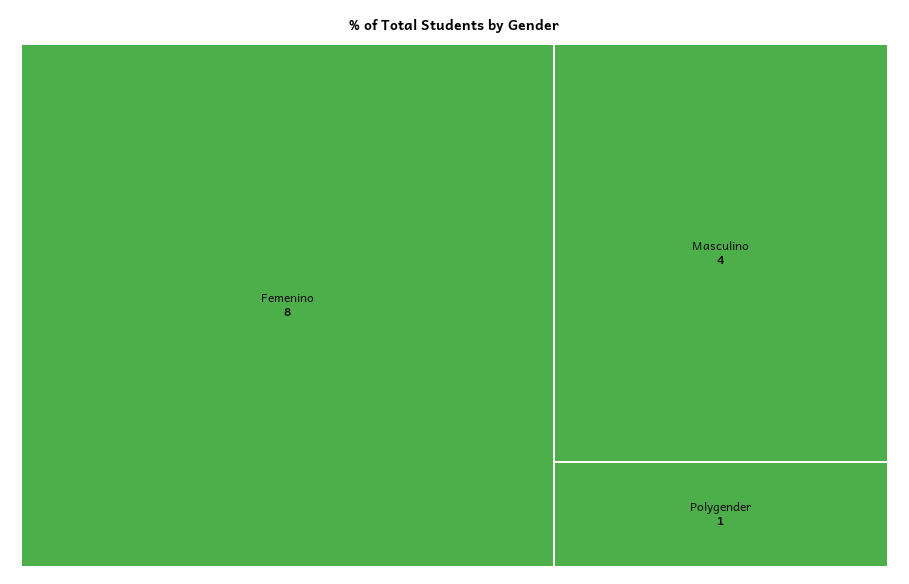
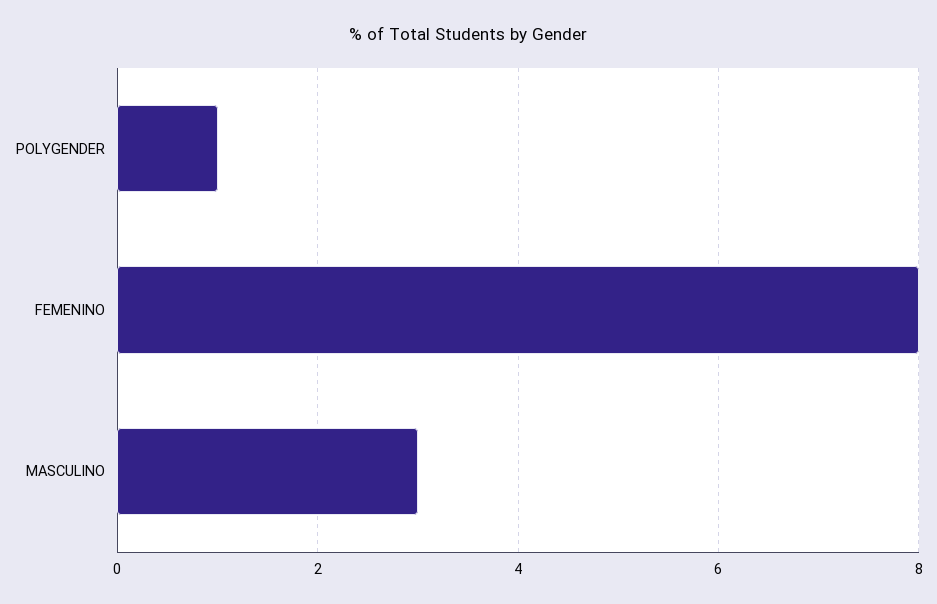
Masculino: 4 -> 3

